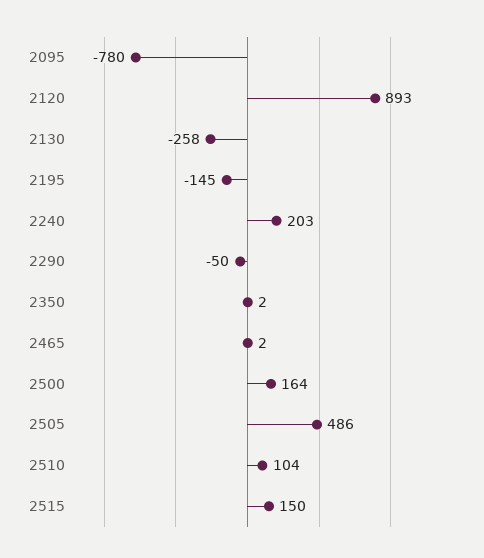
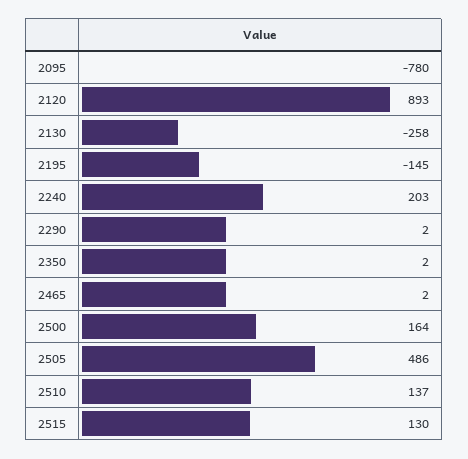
2290: -50 -> 2
2510: 104 -> 137
2515: 150 -> 130

